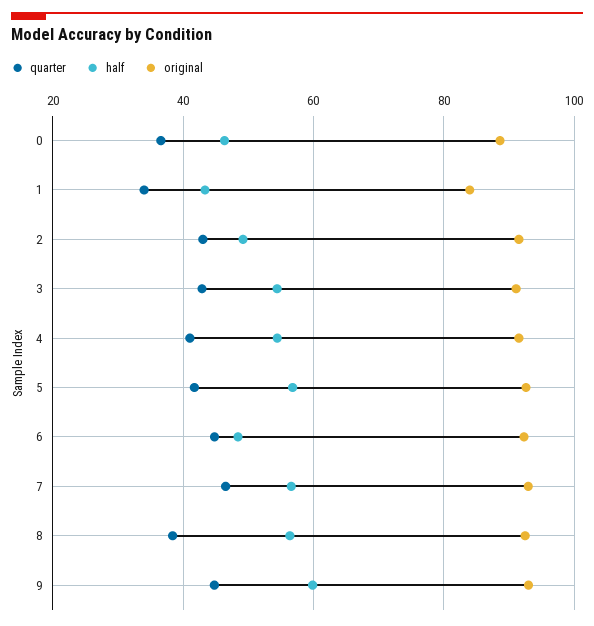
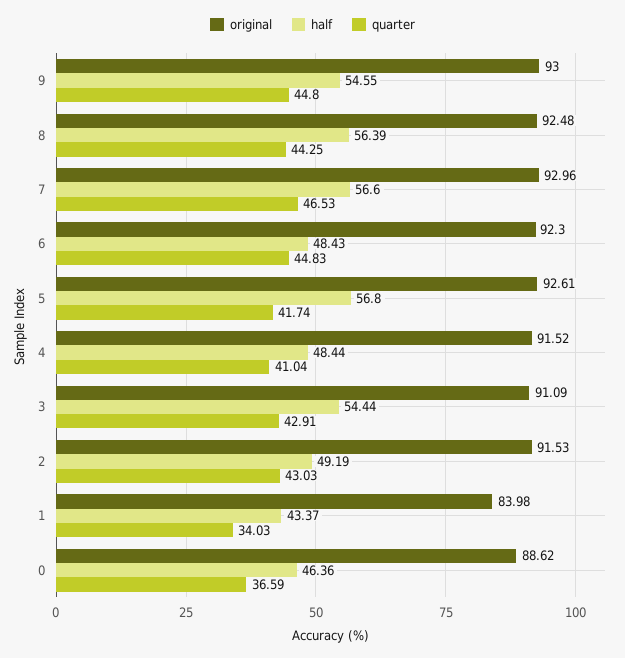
half, 4: 54 -> 48.44
quarter, 8: 38 -> 44.25
half, 9: 60 -> 54.55

